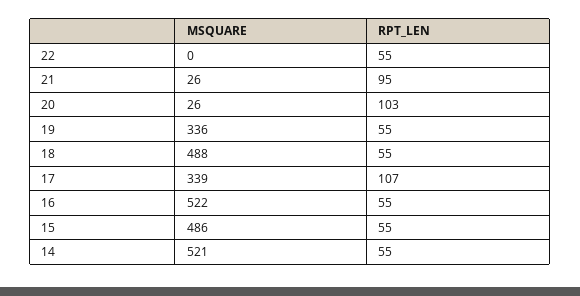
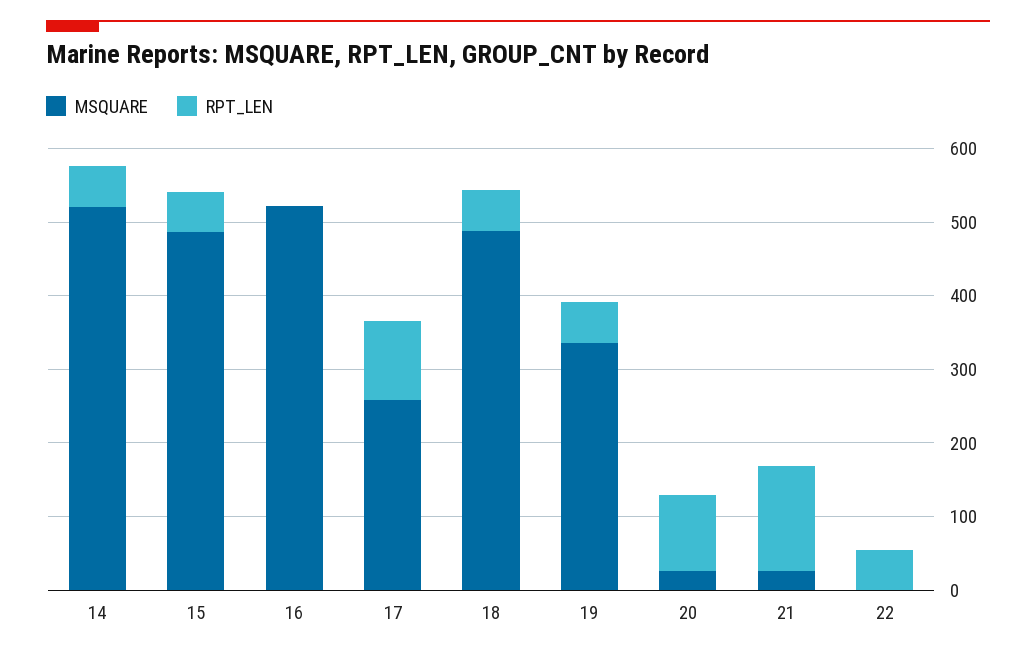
RPT_LEN, 21: 95 -> 140
MSQUARE, 17: 339 -> 260
RPT_LEN, 16: 55 -> 0

